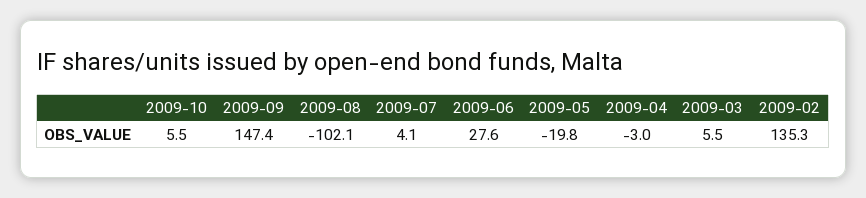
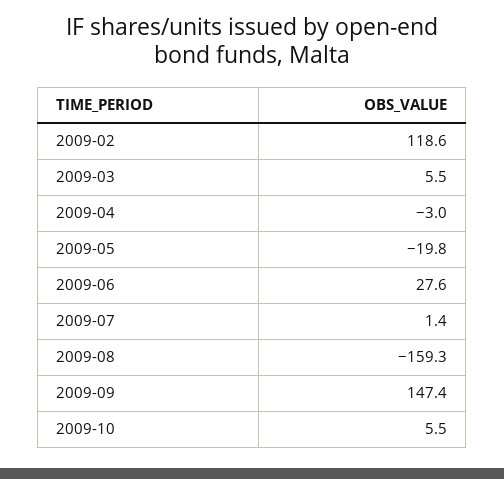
2009-08: -102.1 -> -159.3
2009-07: 4.1 -> 1.4
2009-02: 135.3 -> 118.6

